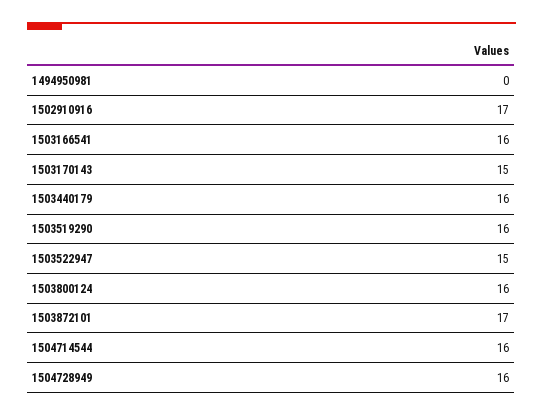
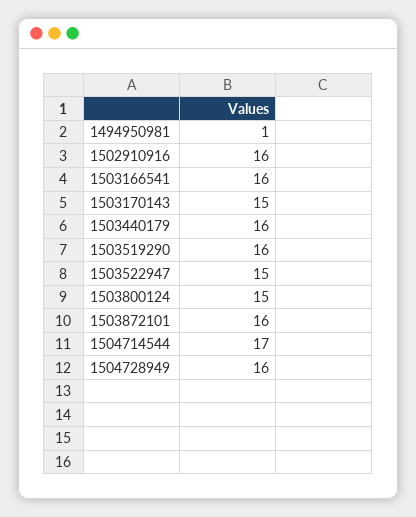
1494950981: 0 -> 1
1502910916: 17 -> 16
1503800124: 16 -> 15
1503872101: 17 -> 16
1504714544: 16 -> 17

